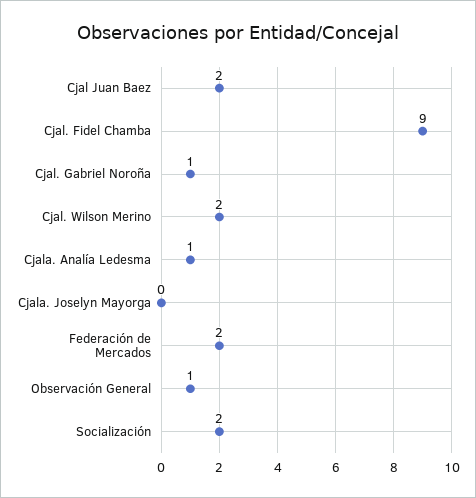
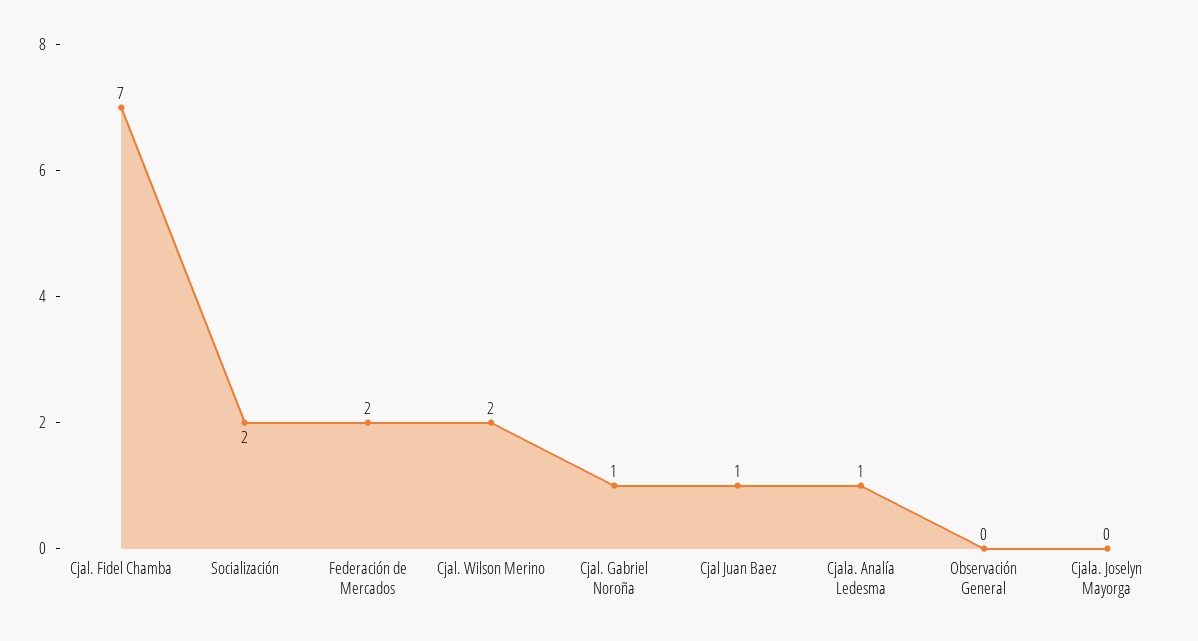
Cjal Juan Baez: 2 -> 1
Cjal. Fidel Chamba: 9 -> 7
Observación General: 1 -> 0

